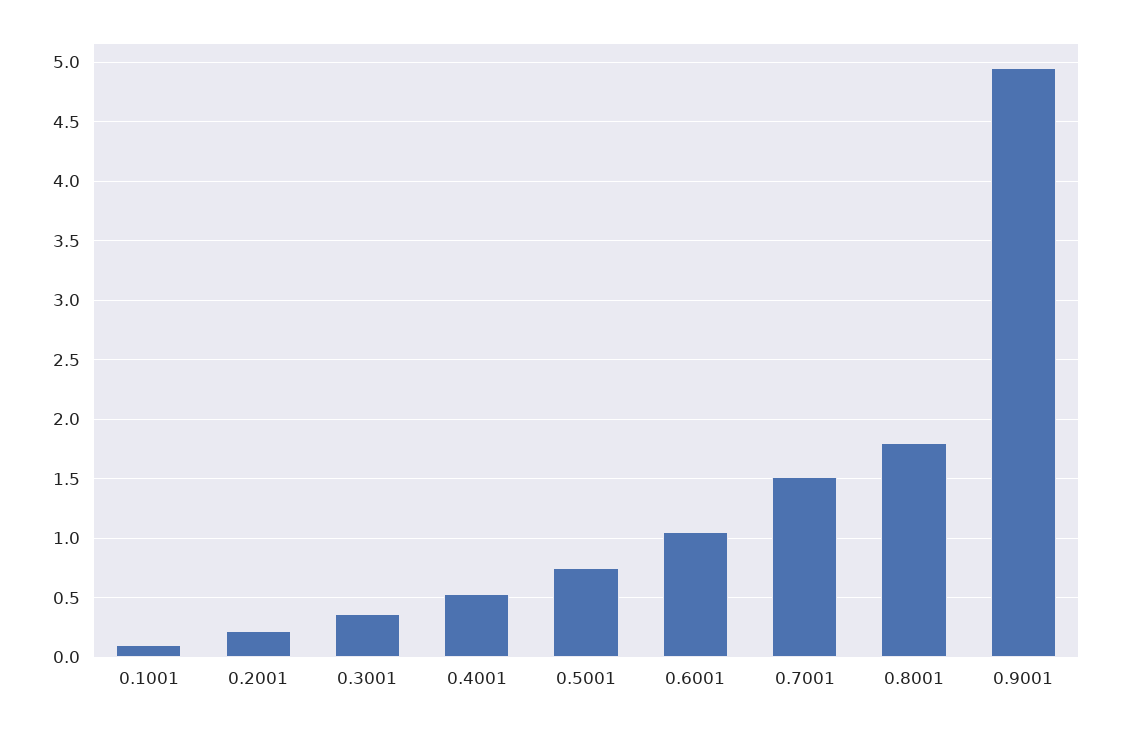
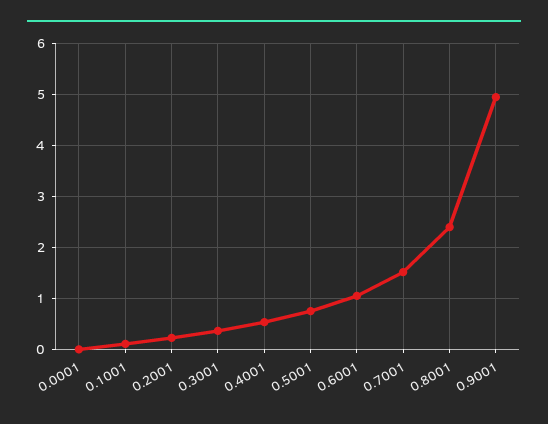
0.8001: 1.8 -> 2.4
0.0001: none -> 0

